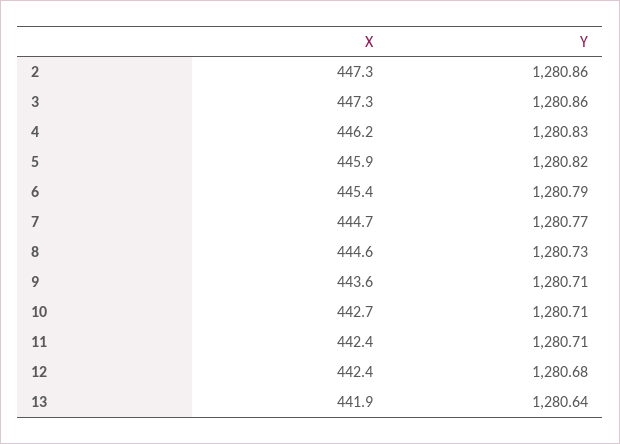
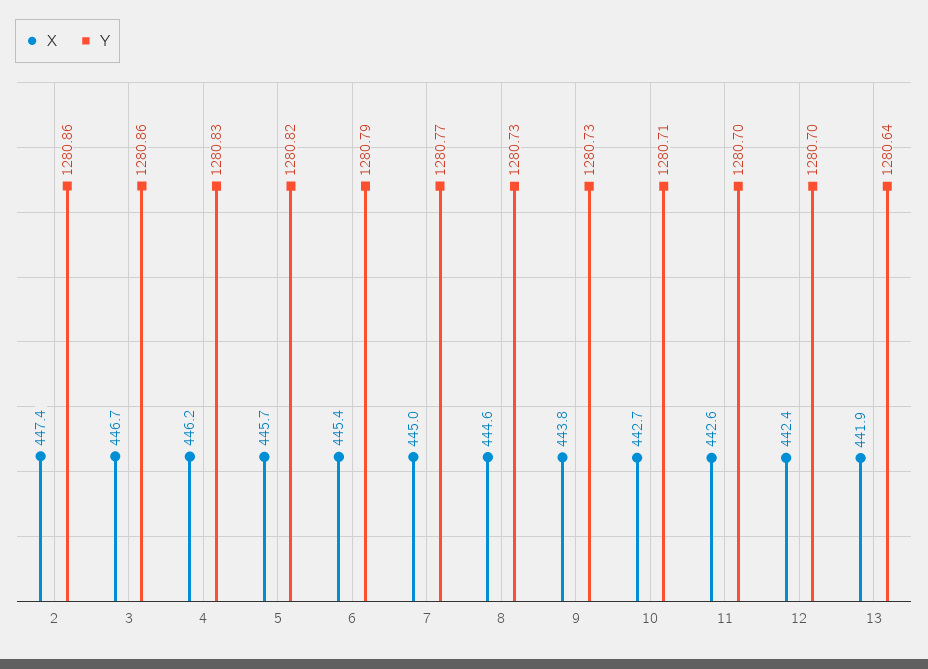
X, 2: 447.3 -> 447.4
X, 3: 447.3 -> 446.7
X, 5: 445.9 -> 445.7
X, 7: 444.7 -> 445
X, 9: 443.6 -> 443.8
Y, 9: 1280.71 -> 1280.73
X, 11: 442.4 -> 442.6
Y, 11: 1280.71 -> 1280.7
Y, 12: 1280.68 -> 1280.7

